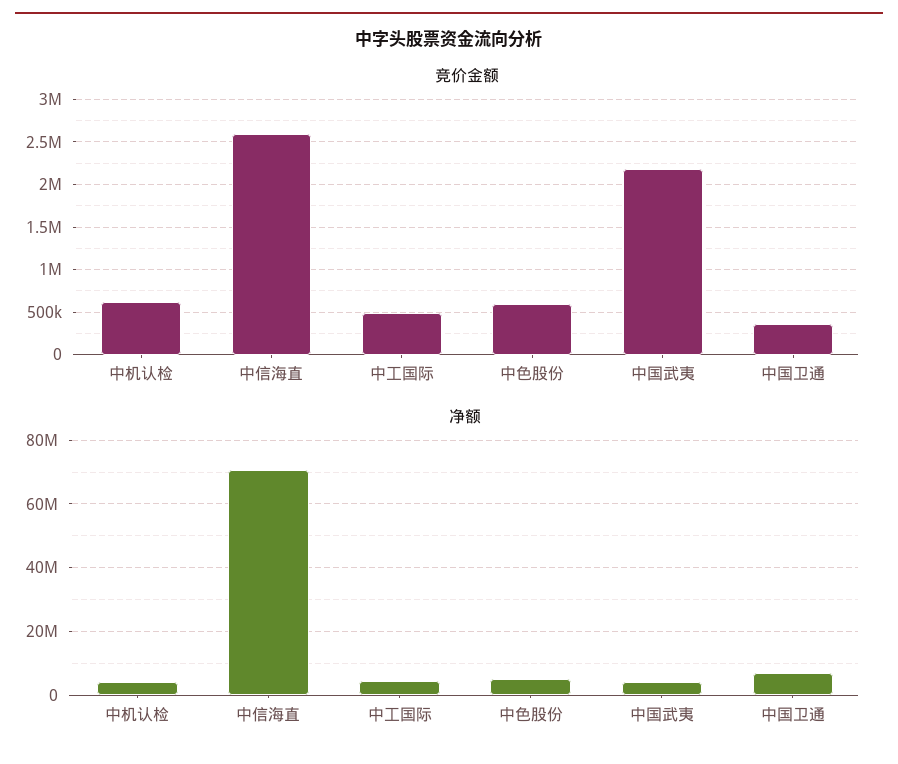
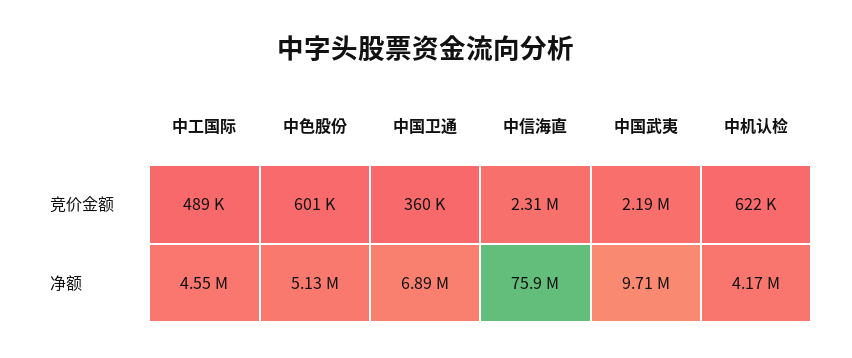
竞价金额, 中信海直: 2600000 -> 2310000
净额, 中信海直: 70000000 -> 75900000
净额, 中国武夷: 4000000 -> 9710000

